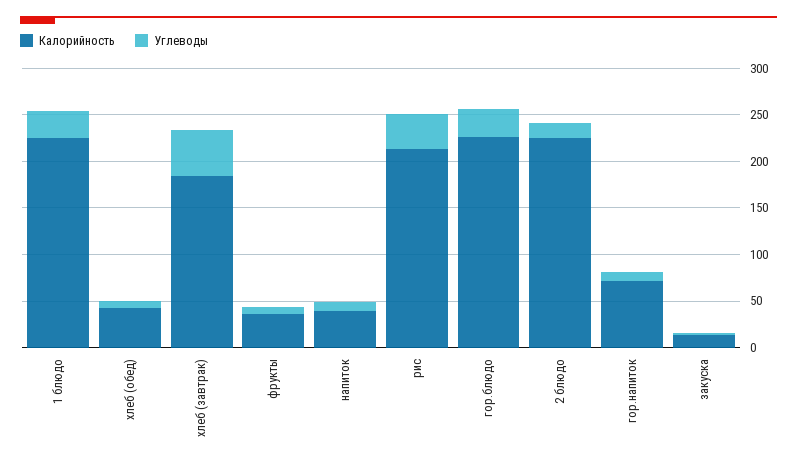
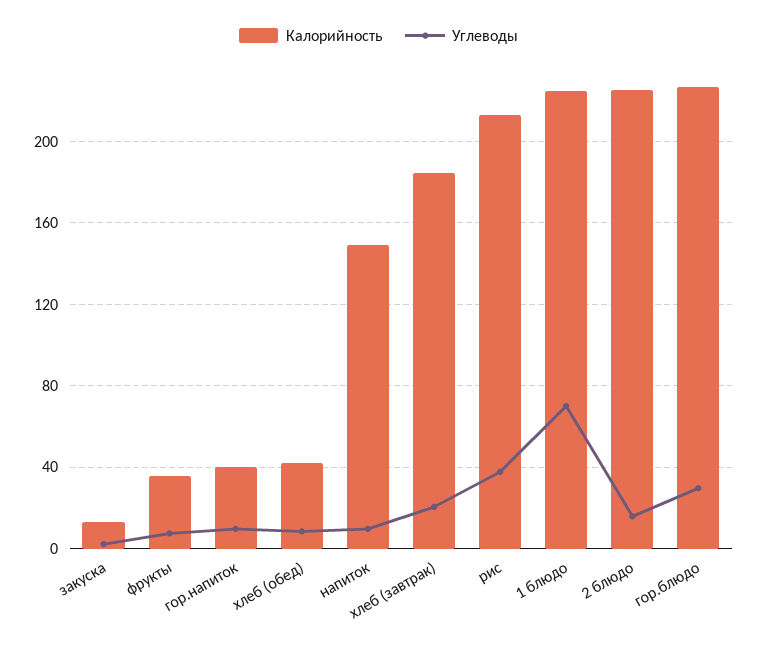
Углеводы, 1 блюдо: 30 -> 70
Углеводы, хлеб (завтрак): 50 -> 20
Калорийность, напиток: 40 -> 150
Калорийность, гор.напиток: 70 -> 40

